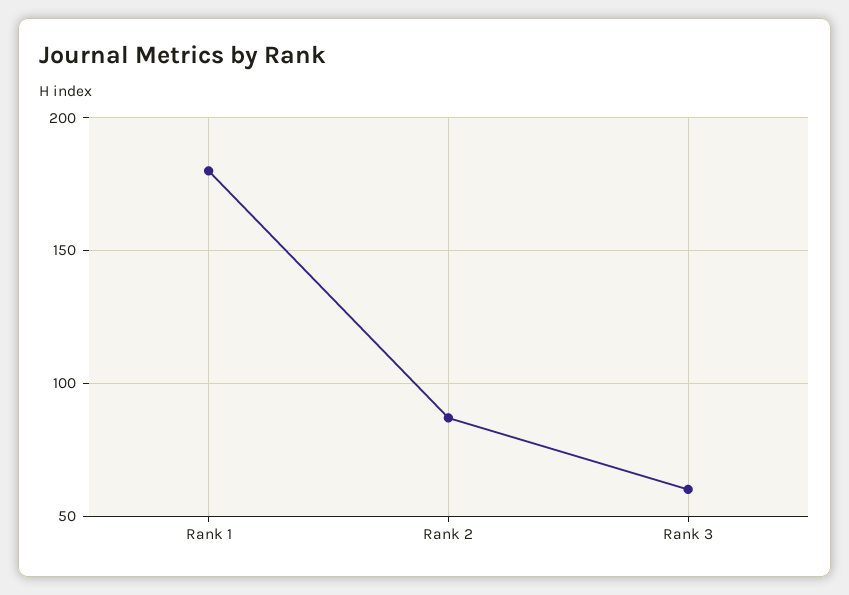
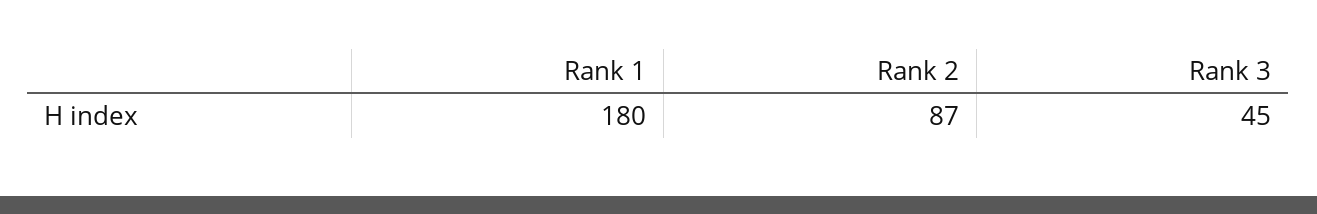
Rank 3: 60 -> 45

